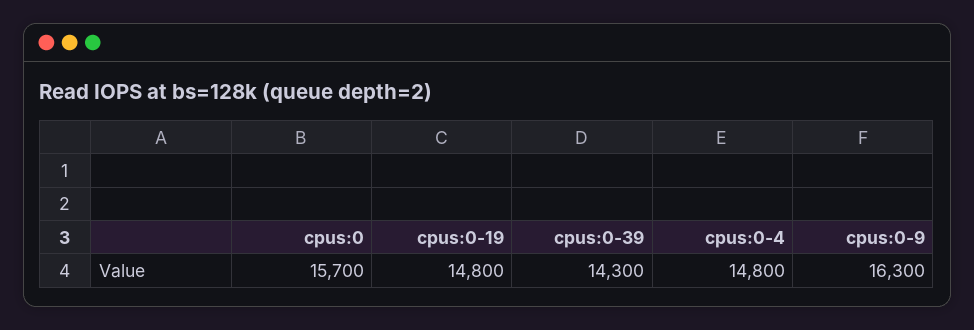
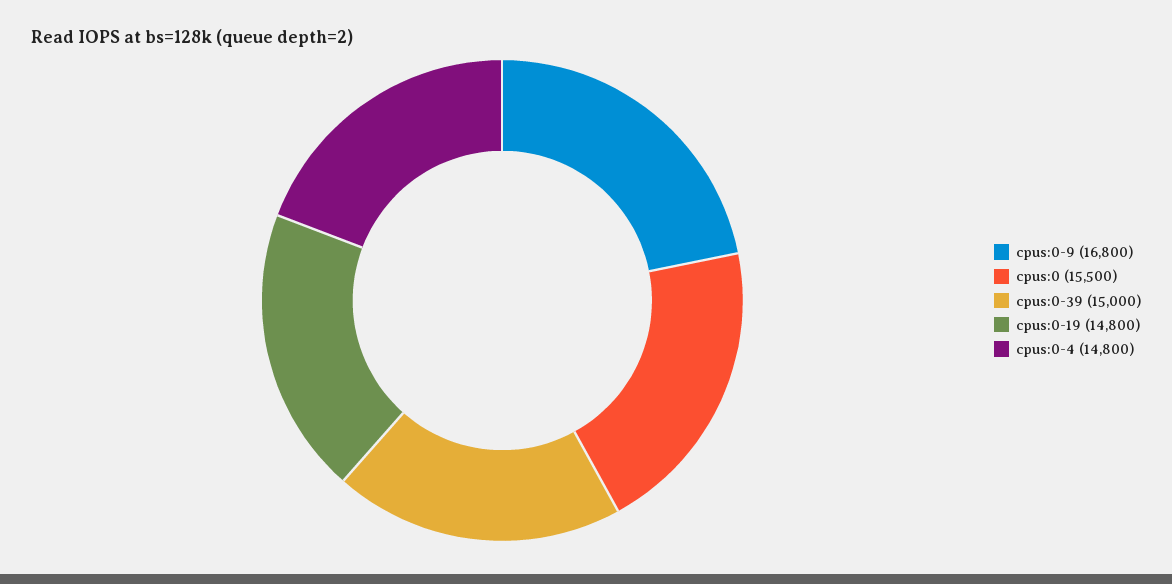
cpus:0: 15700 -> 15500
cpus:0-39: 14300 -> 15000
cpus:0-9: 16300 -> 16800

